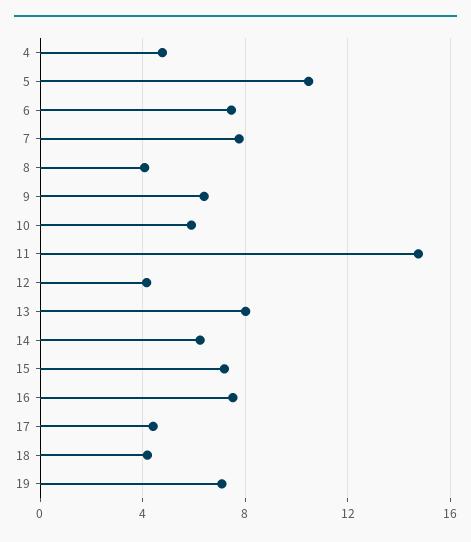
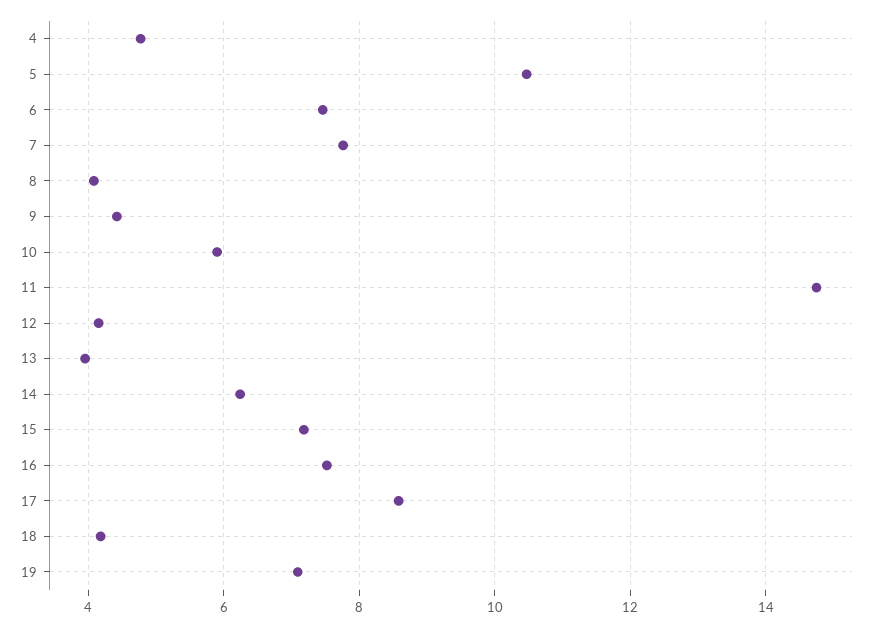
9: 6.5 -> 4.4
13: 8 -> 4
17: 4.5 -> 8.6

